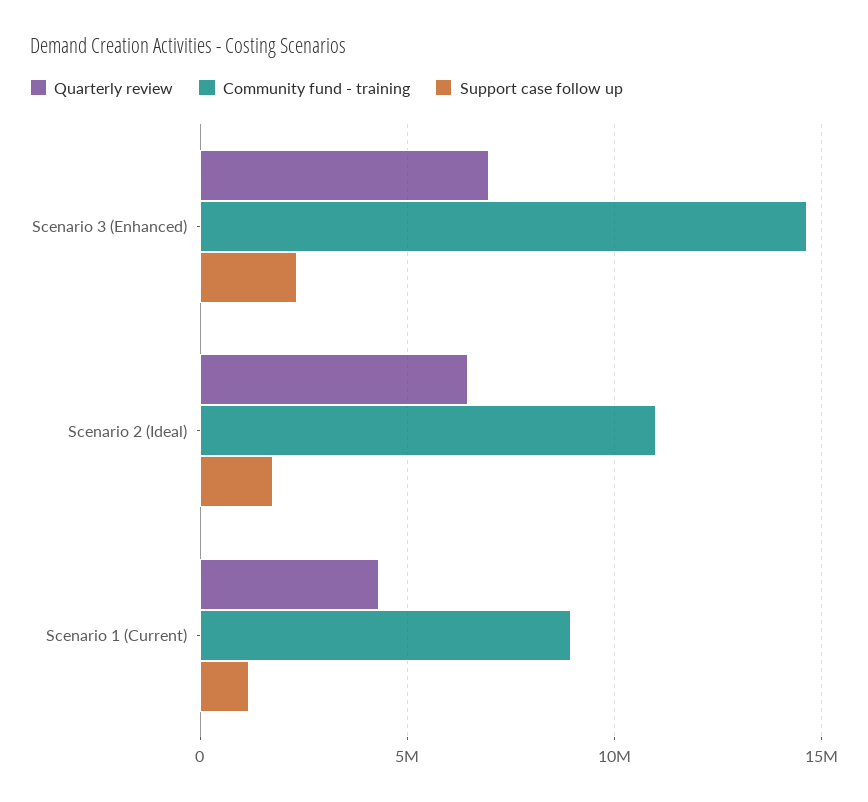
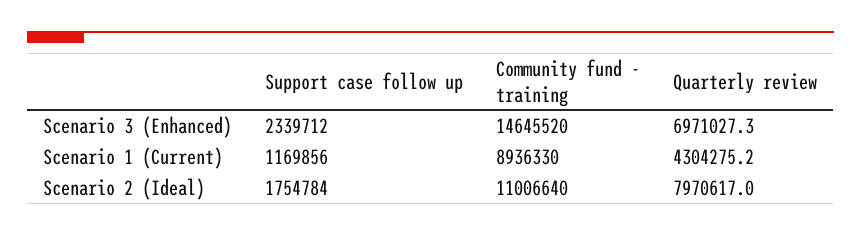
Quarterly review, Scenario 2 (Ideal): 6500000 -> 7970617

